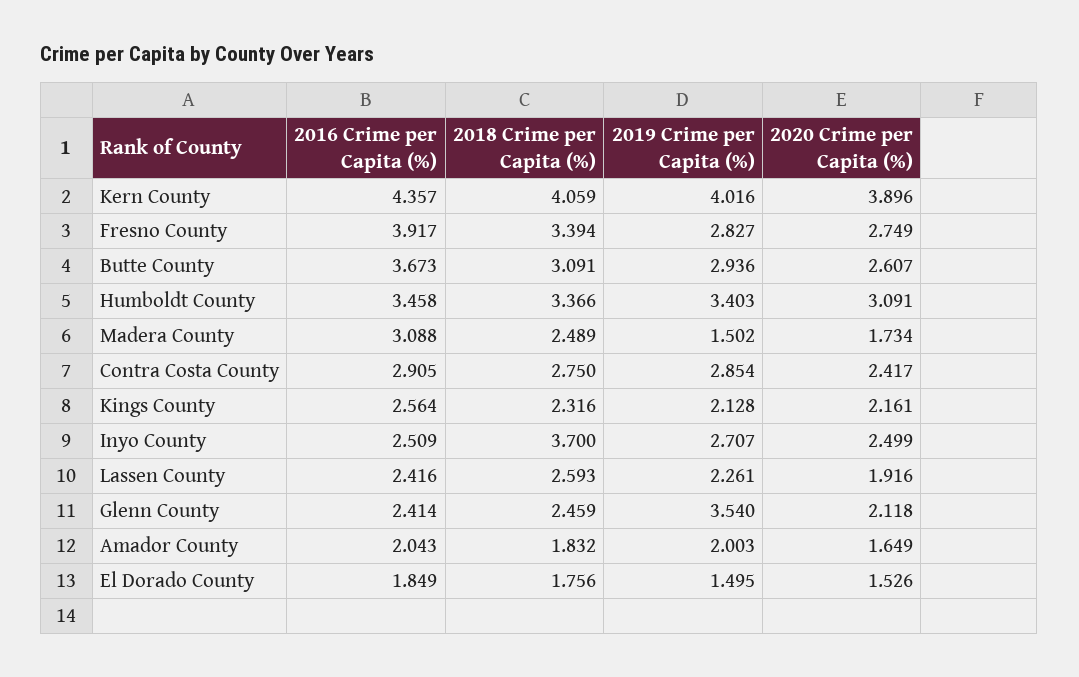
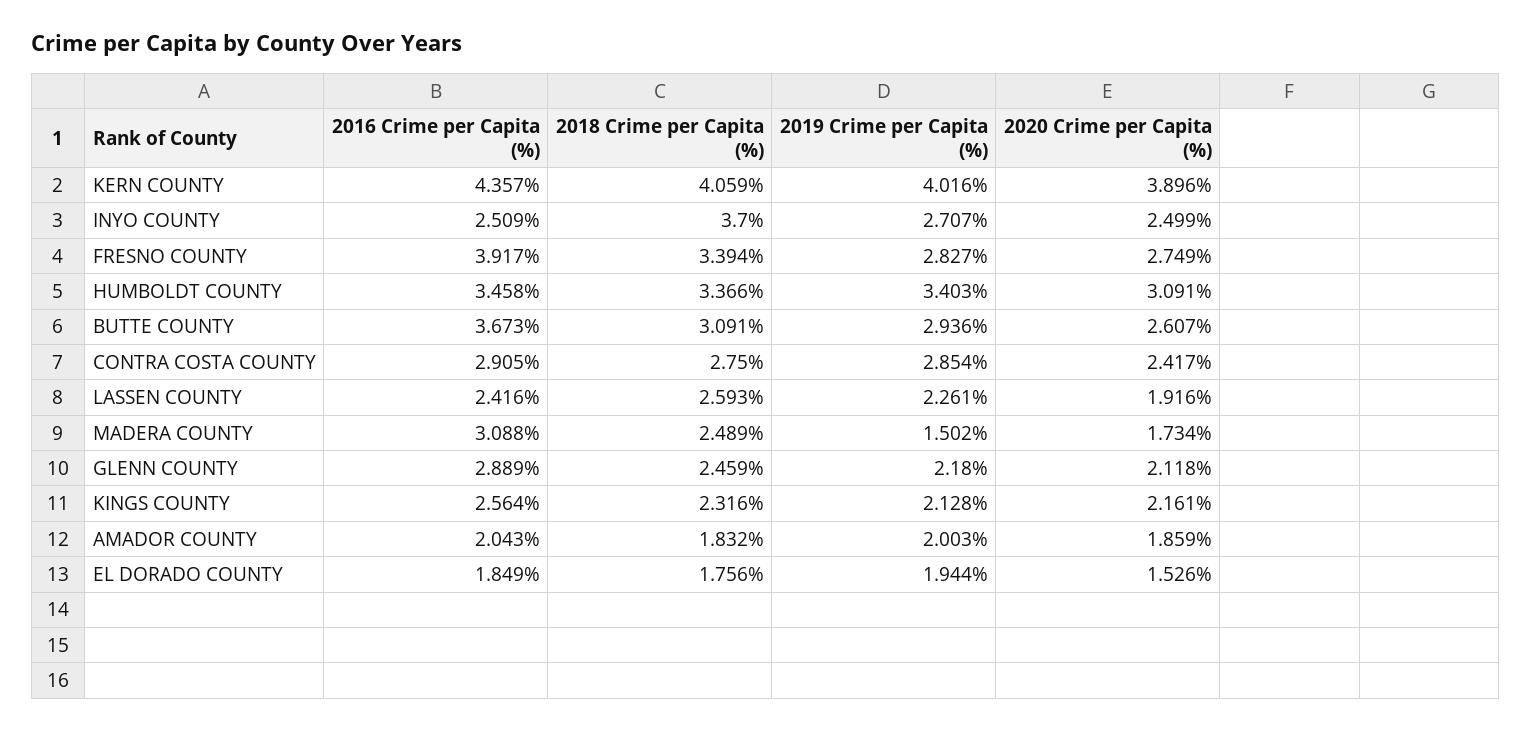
2016 Crime per Capita (%), Glenn County: 2.414 -> 2.889
2019 Crime per Capita (%), Glenn County: 3.54 -> 2.18
2020 Crime per Capita (%), Amador County: 1.649 -> 1.859
2019 Crime per Capita (%), El Dorado County: 1.495 -> 1.944

